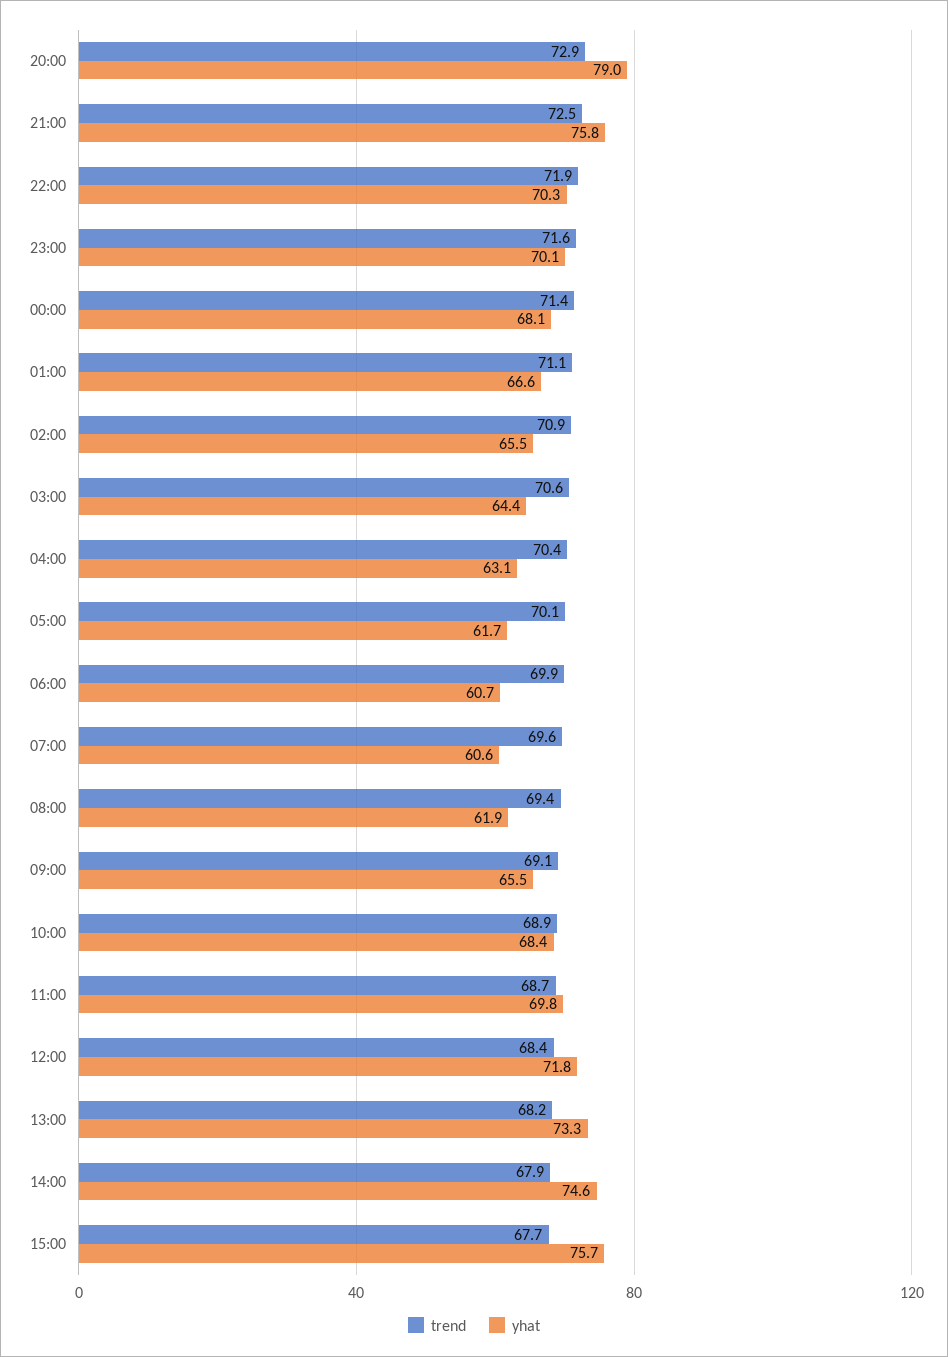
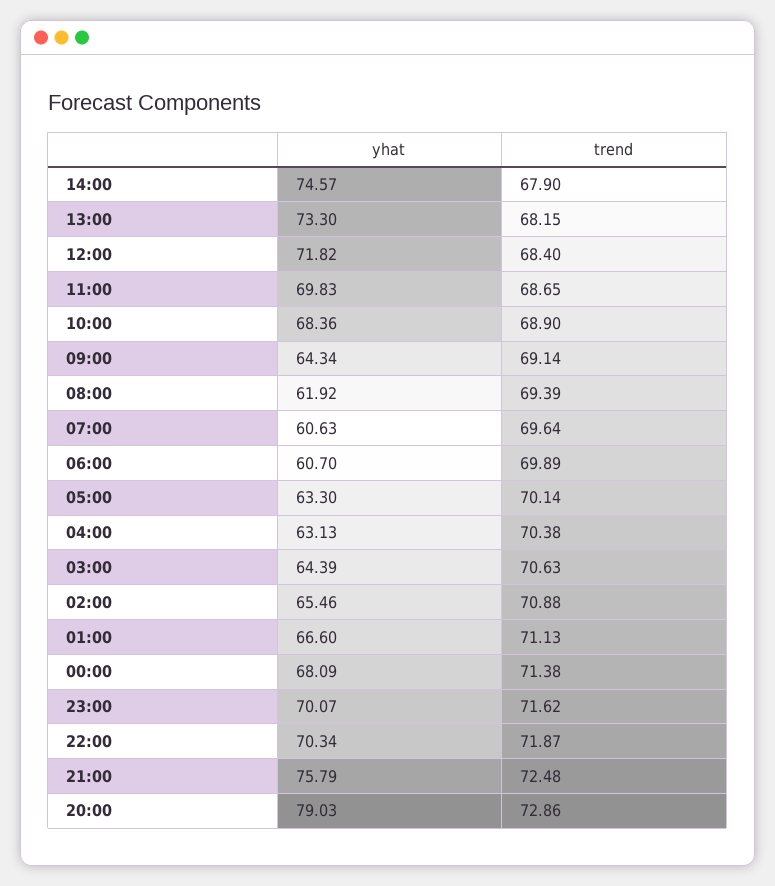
yhat, 05:00: 61.7 -> 63.3
yhat, 09:00: 65.5 -> 64.34
trend, 15:00: 67.7 -> none
yhat, 15:00: 75.7 -> none

